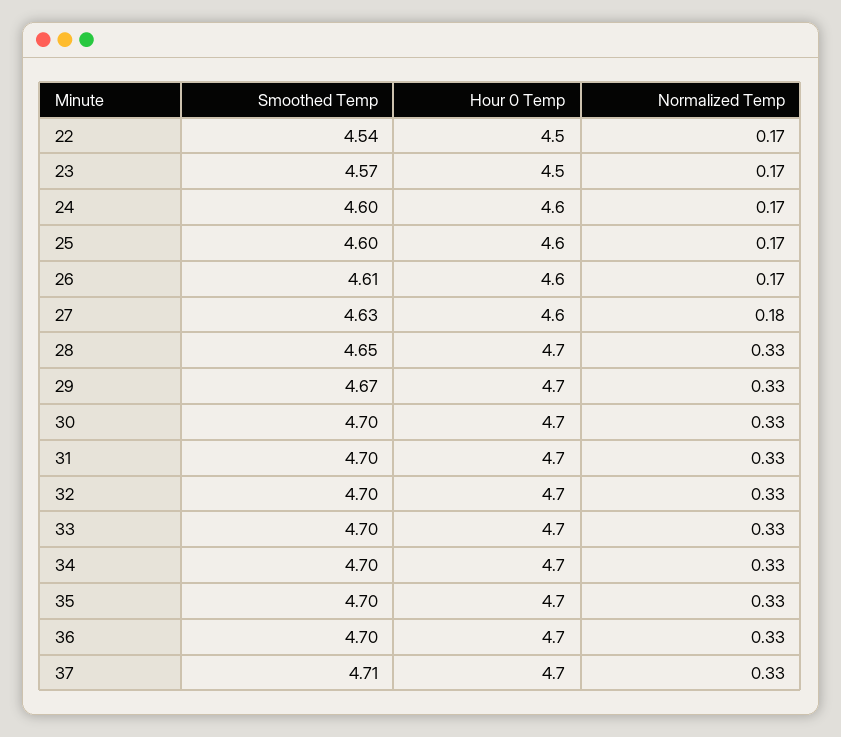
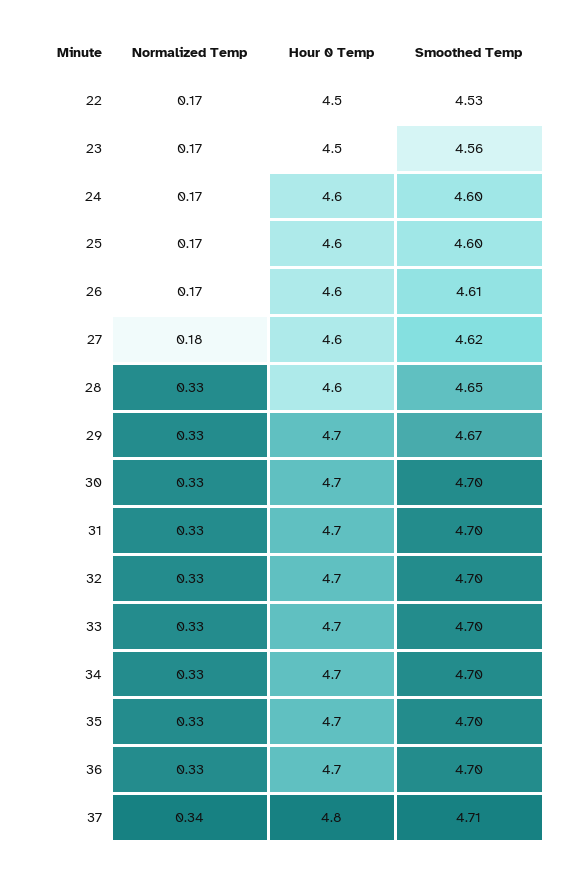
Smoothed Temp, 22: 4.54 -> 4.53
Smoothed Temp, 23: 4.57 -> 4.56
Smoothed Temp, 27: 4.63 -> 4.62
Hour 0 Temp, 28: 4.7 -> 4.6
Hour 0 Temp, 37: 4.7 -> 4.8
Normalized Temp, 37: 0.33 -> 0.34

